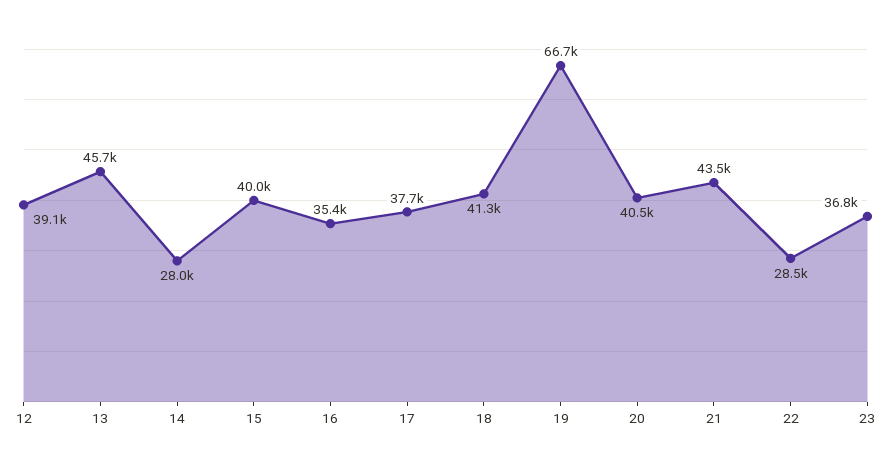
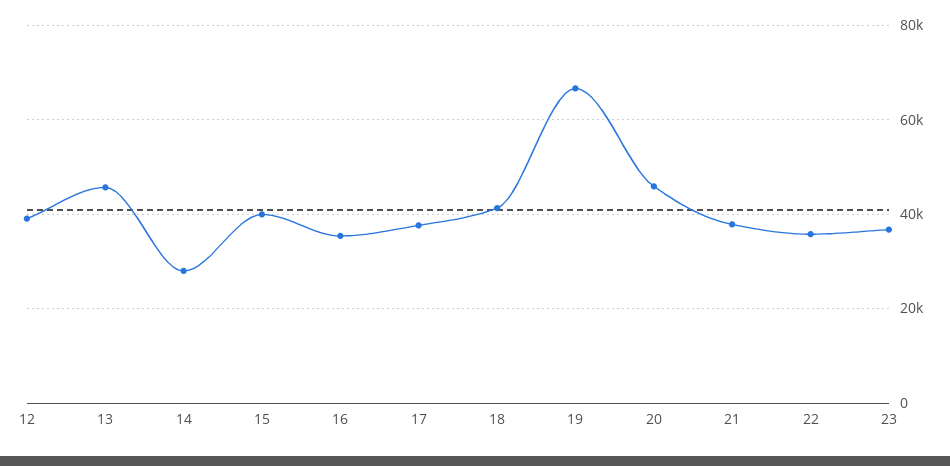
20: 40500 -> 46000
21: 43500 -> 38000
22: 28500 -> 36000

